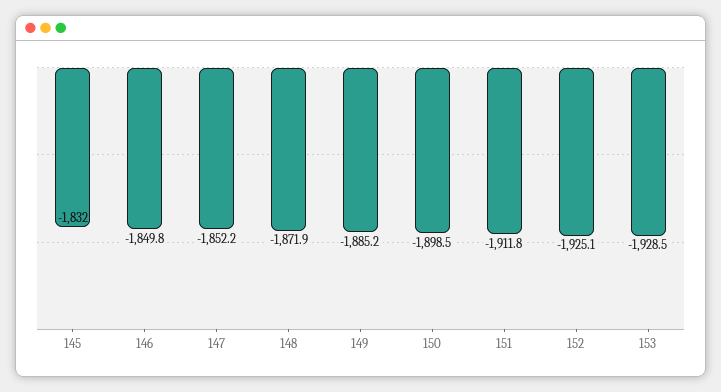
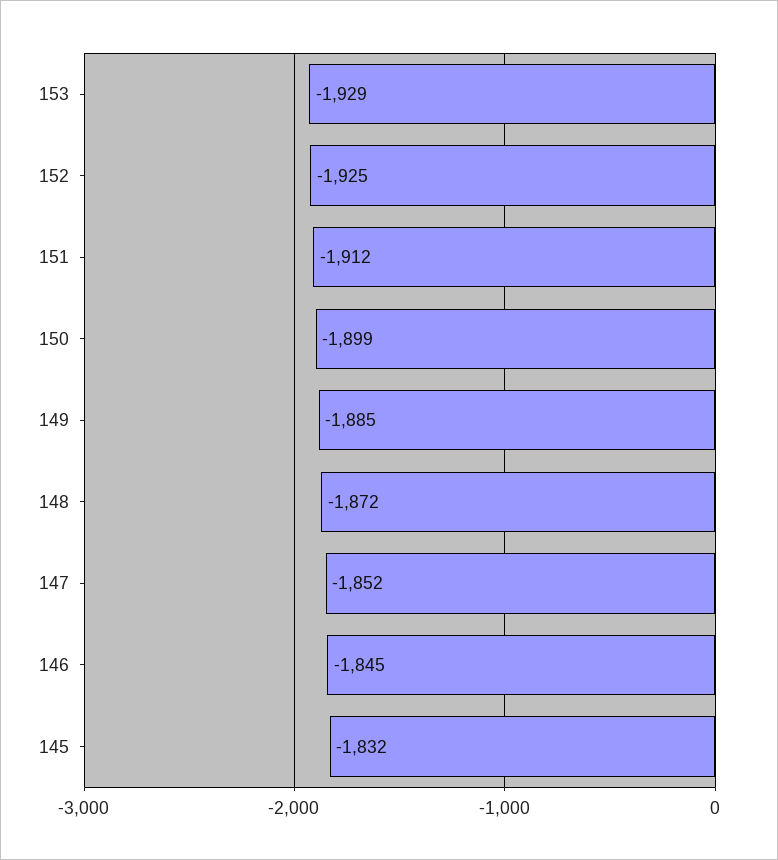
146: -1849.8 -> -1845

